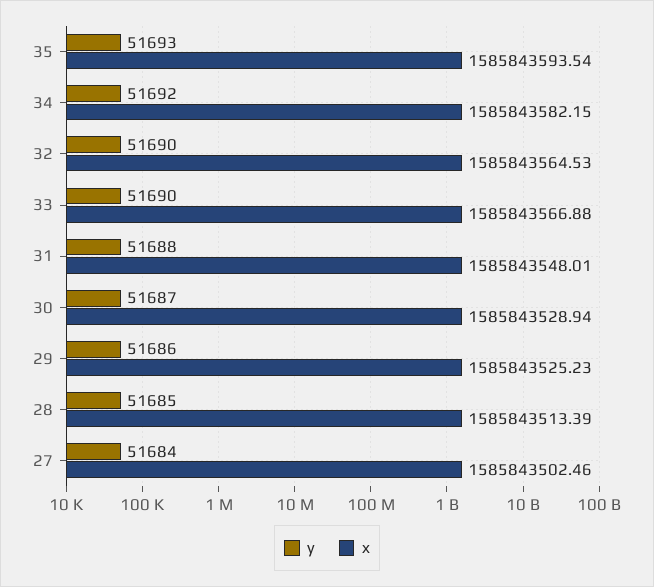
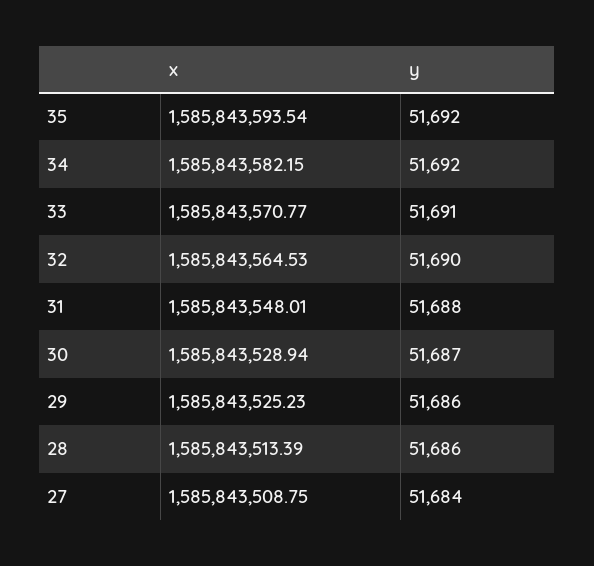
y, 35: 51693 -> 51692
y, 33: 51690 -> 51691
x, 33: 1585843566.88 -> 1585843570.77
y, 28: 51685 -> 51686
x, 27: 1585843502.46 -> 1585843508.75

